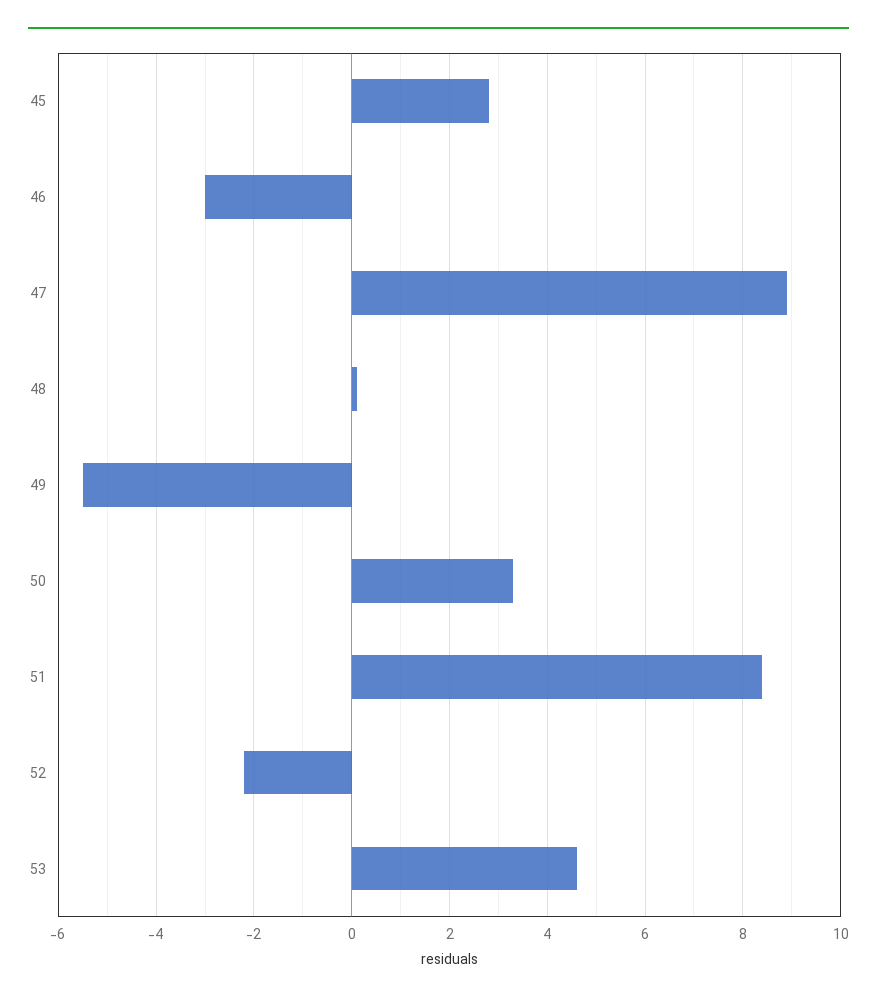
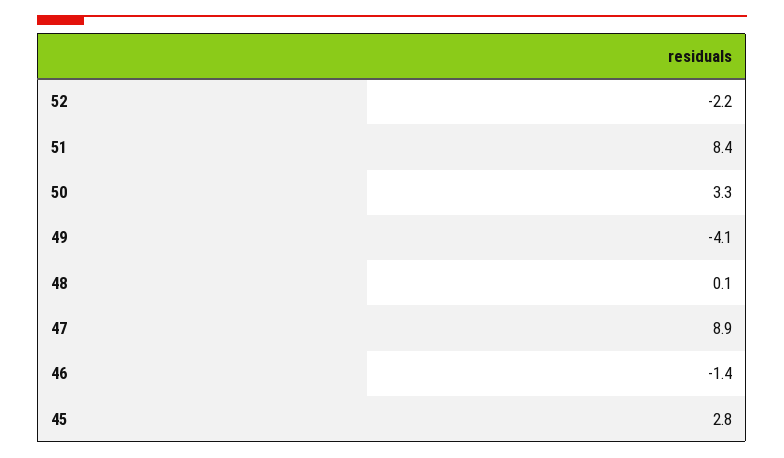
46: -3 -> -1.4
49: -5.5 -> -4.1
53: 4.5 -> none

